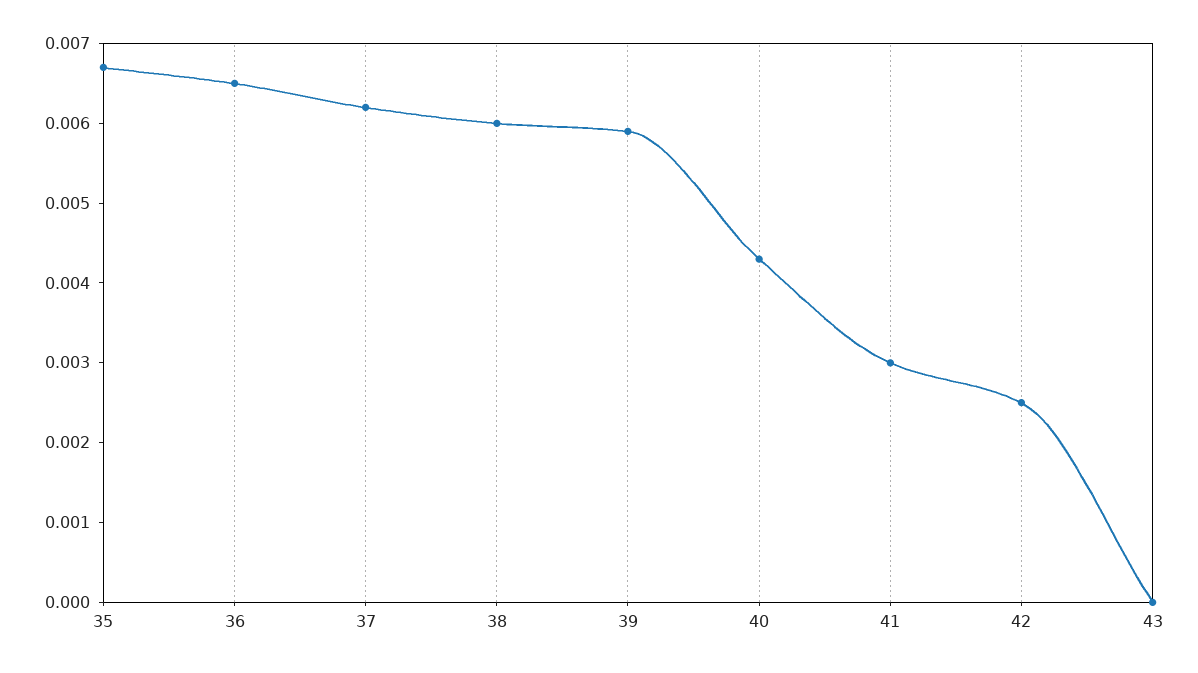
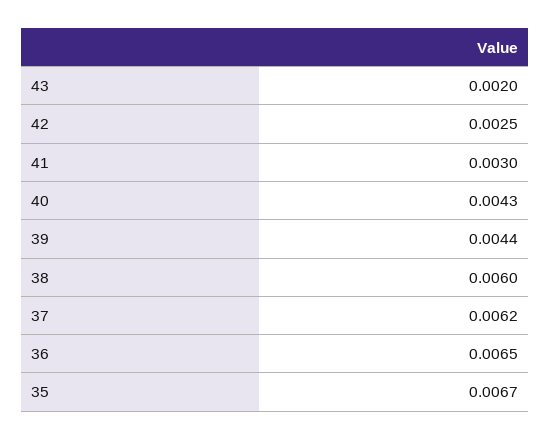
39: 0.006 -> 0.0044
43: 0 -> 0.002

